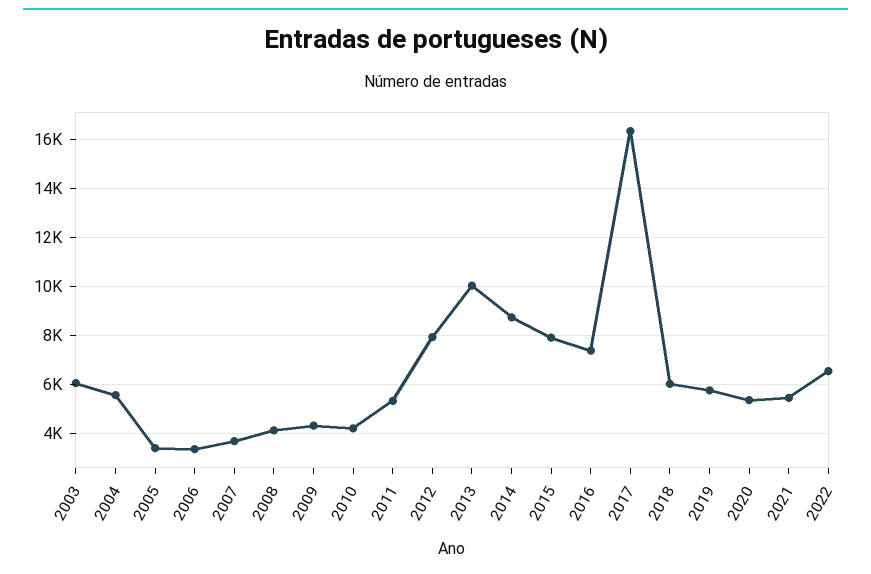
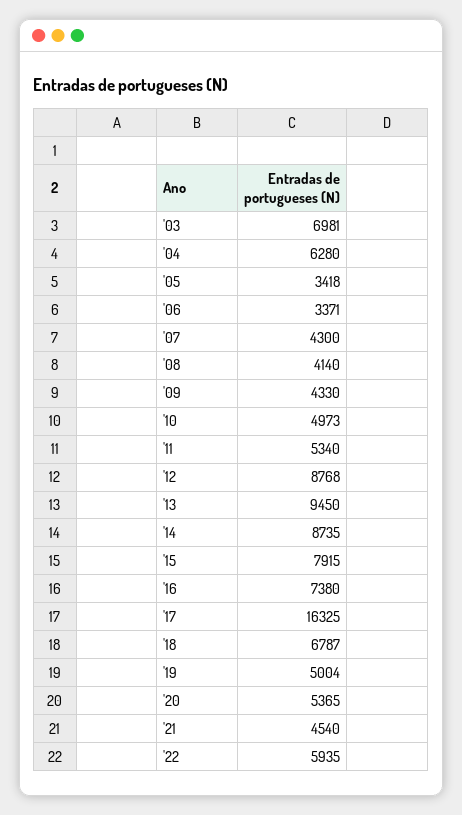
2003: 6000 -> 6981
2004: 5500 -> 6280
2007: 3750 -> 4300
2010: 4250 -> 4973
2012: 8000 -> 8768
2013: 10000 -> 9450
2018: 6000 -> 6787
2019: 5750 -> 5004
2021: 5500 -> 4540
2022: 6500 -> 5935

